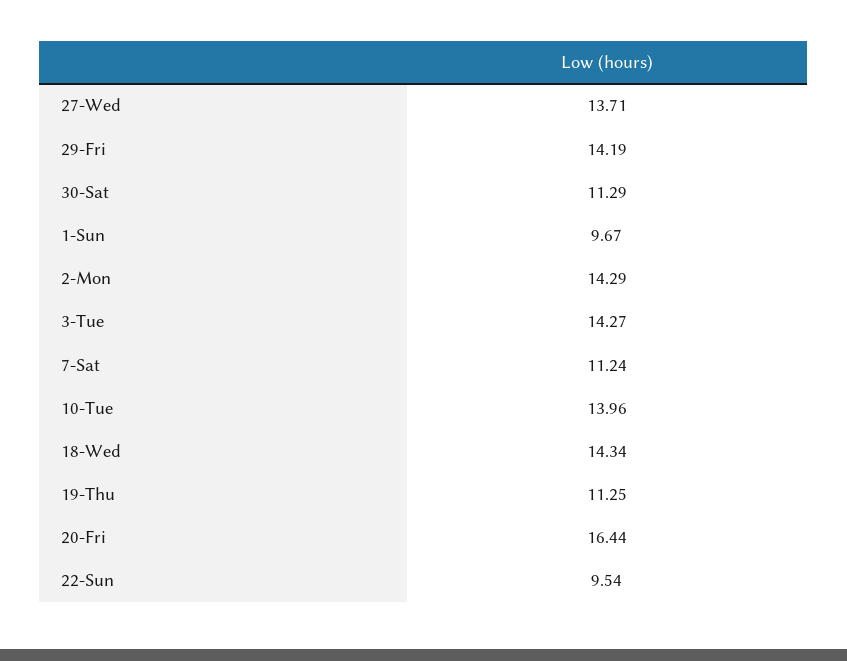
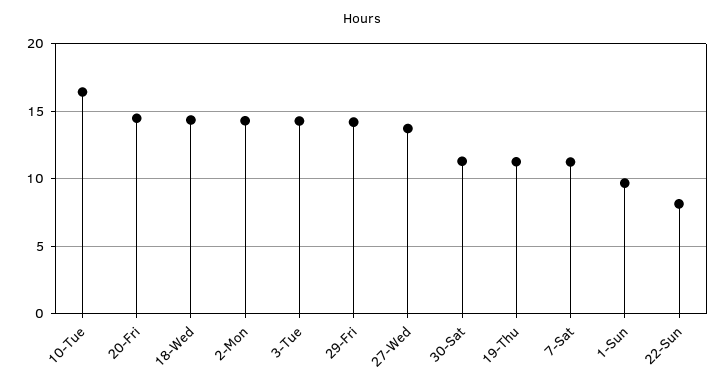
10-Tue: 13.96 -> 16.5
20-Fri: 16.44 -> 14.5
22-Sun: 9.54 -> 8

